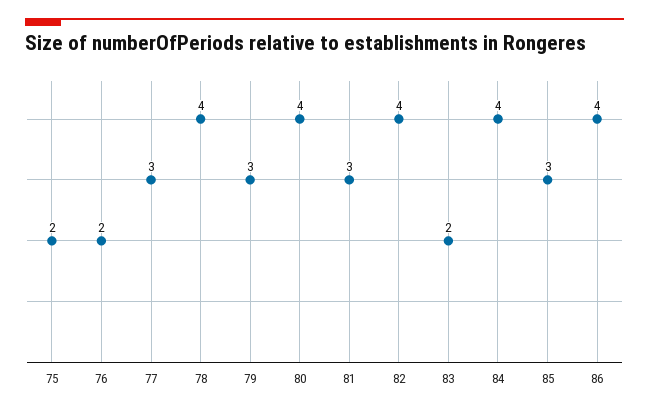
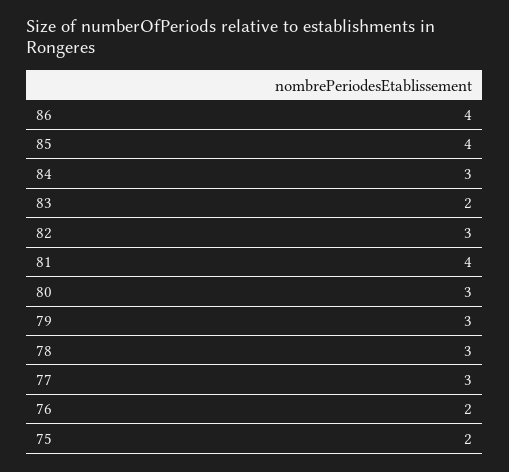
78: 4 -> 3
80: 4 -> 3
81: 3 -> 4
82: 4 -> 3
84: 4 -> 3
85: 3 -> 4

